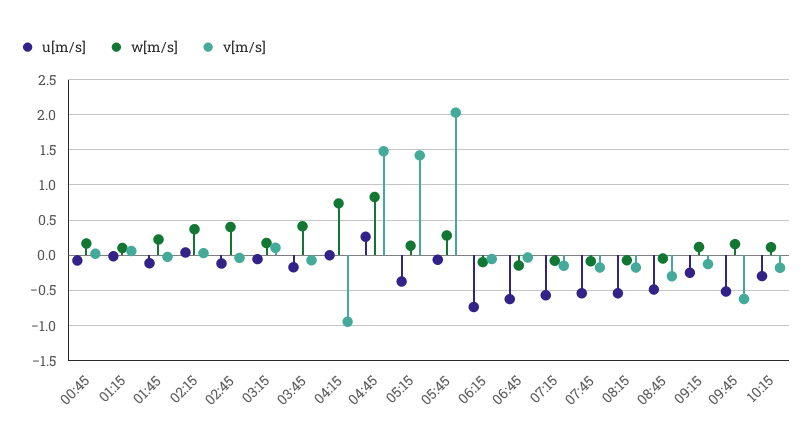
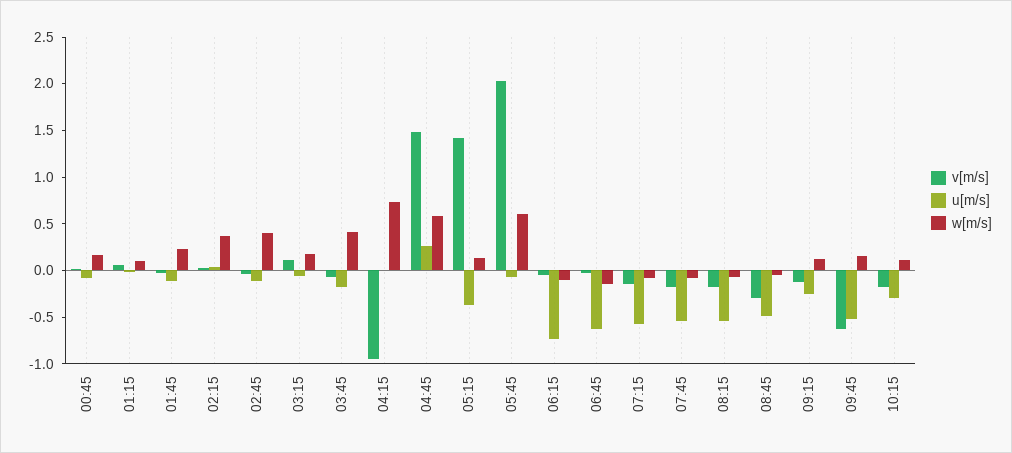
w[m/s], 04:45: 0.8 -> 0.6
w[m/s], 05:45: 0.3 -> 0.6

